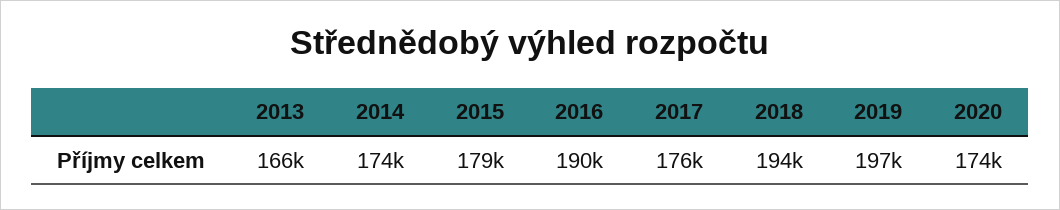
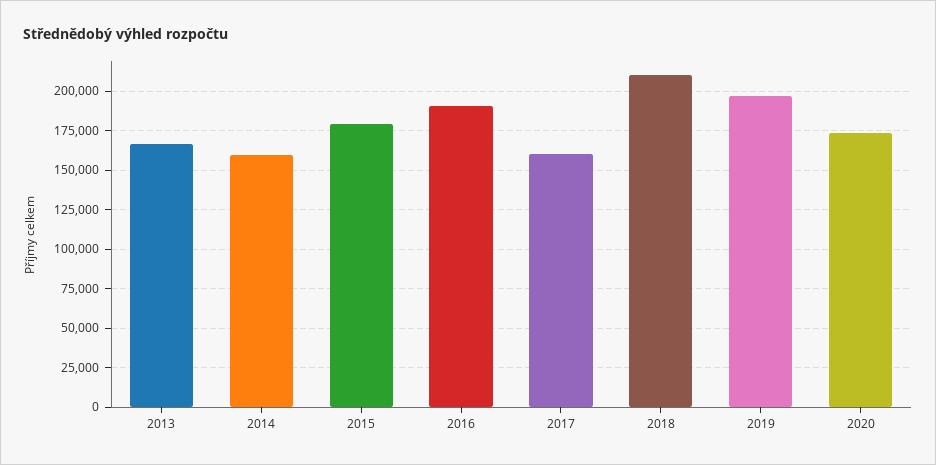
2014: 174000 -> 160000
2017: 176000 -> 160000
2018: 194000 -> 210000

